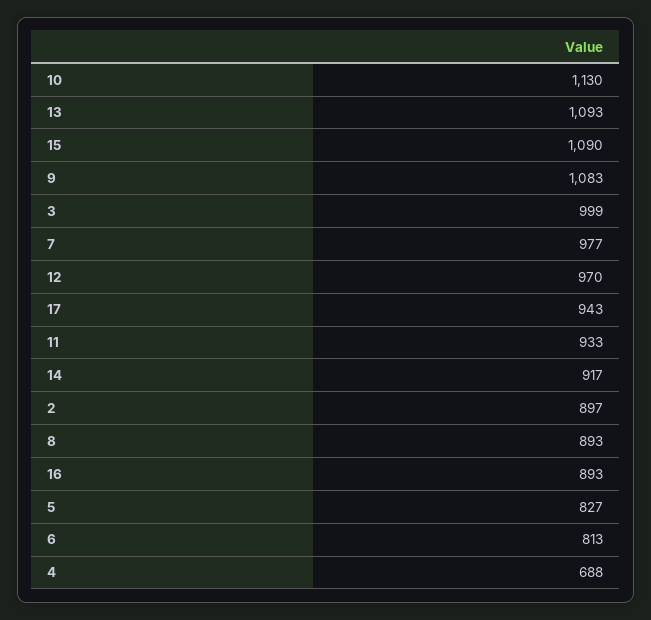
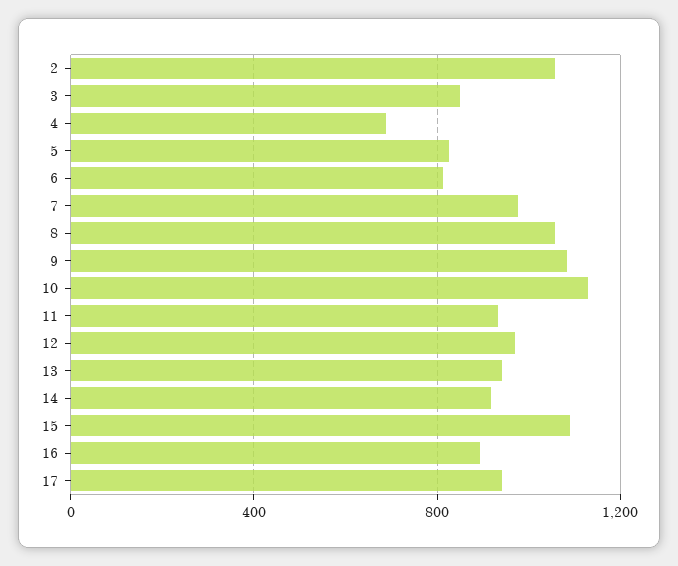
13: 1093 -> 950
3: 999 -> 850
2: 897 -> 1050
8: 893 -> 1050

